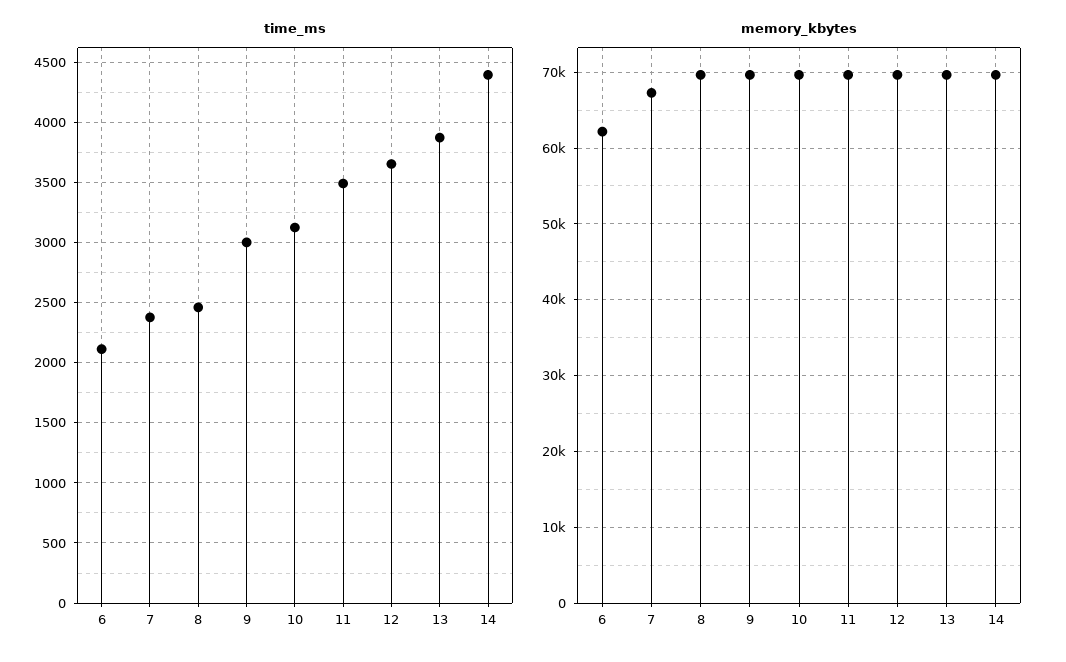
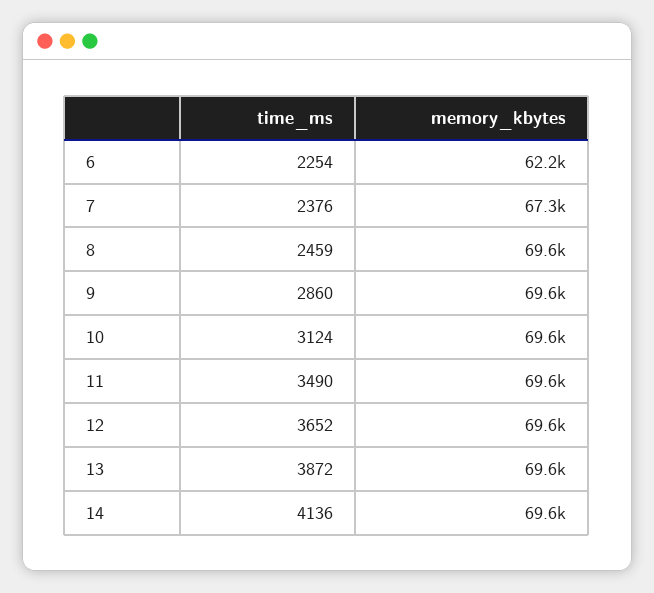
time_ms, 6: 2100 -> 2254
time_ms, 9: 3000 -> 2860
time_ms, 14: 4400 -> 4136

